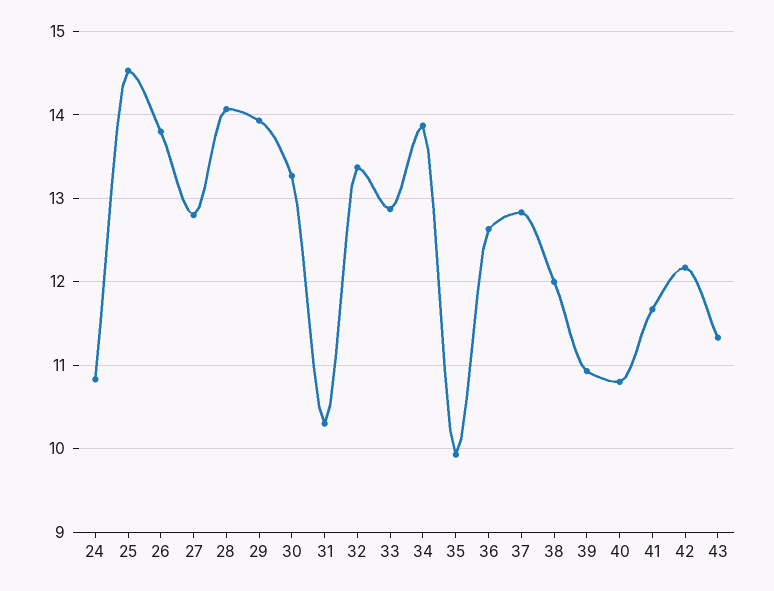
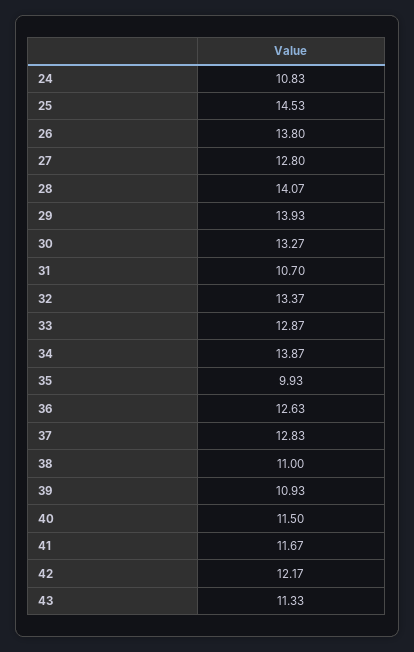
31: 10.3 -> 10.7
38: 12 -> 11
40: 10.8 -> 11.5

